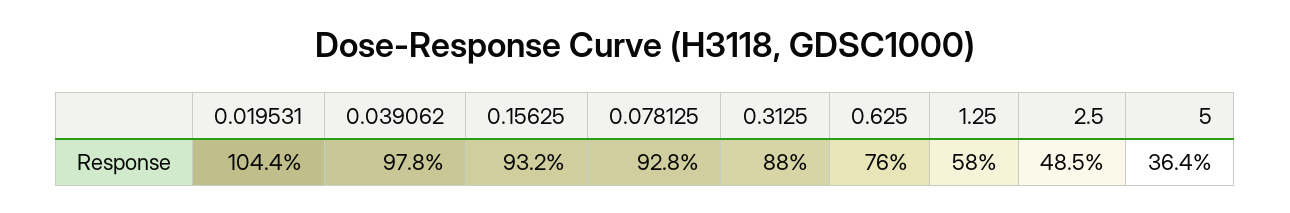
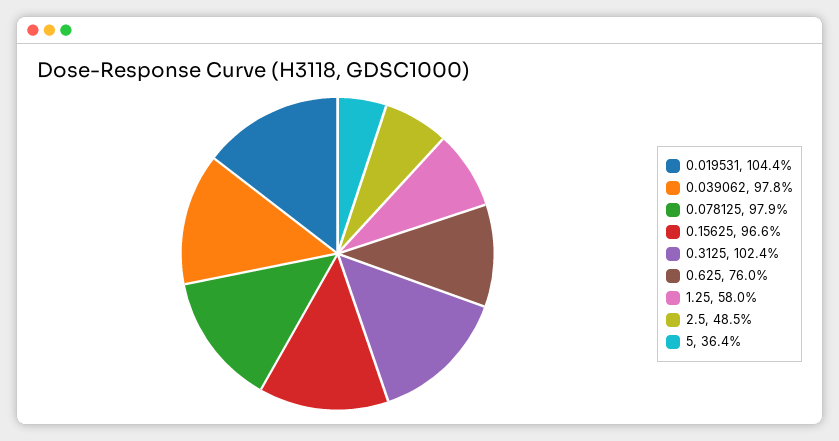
0.15625: 93.2 -> 96.6
0.078125: 92.8 -> 97.9
0.3125: 88 -> 102.4

